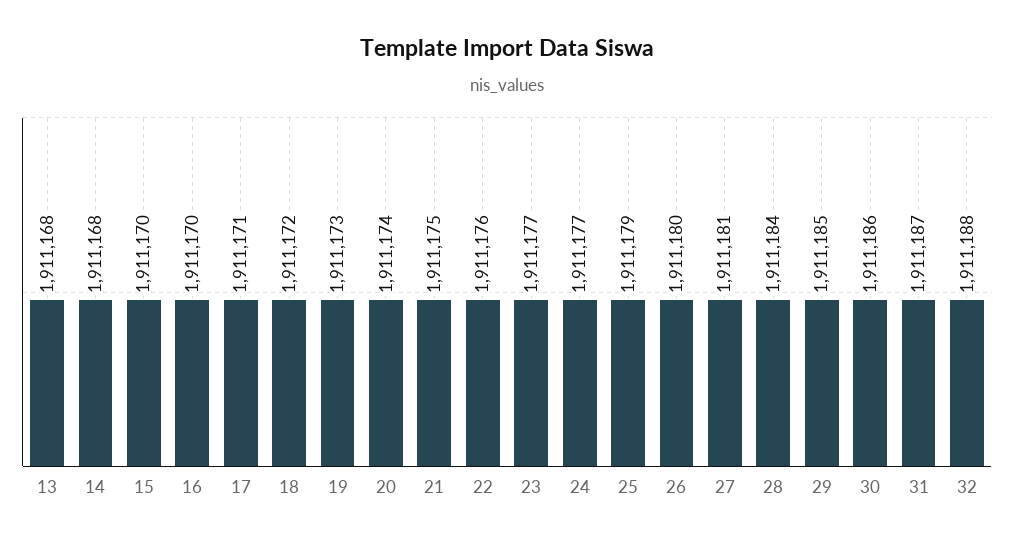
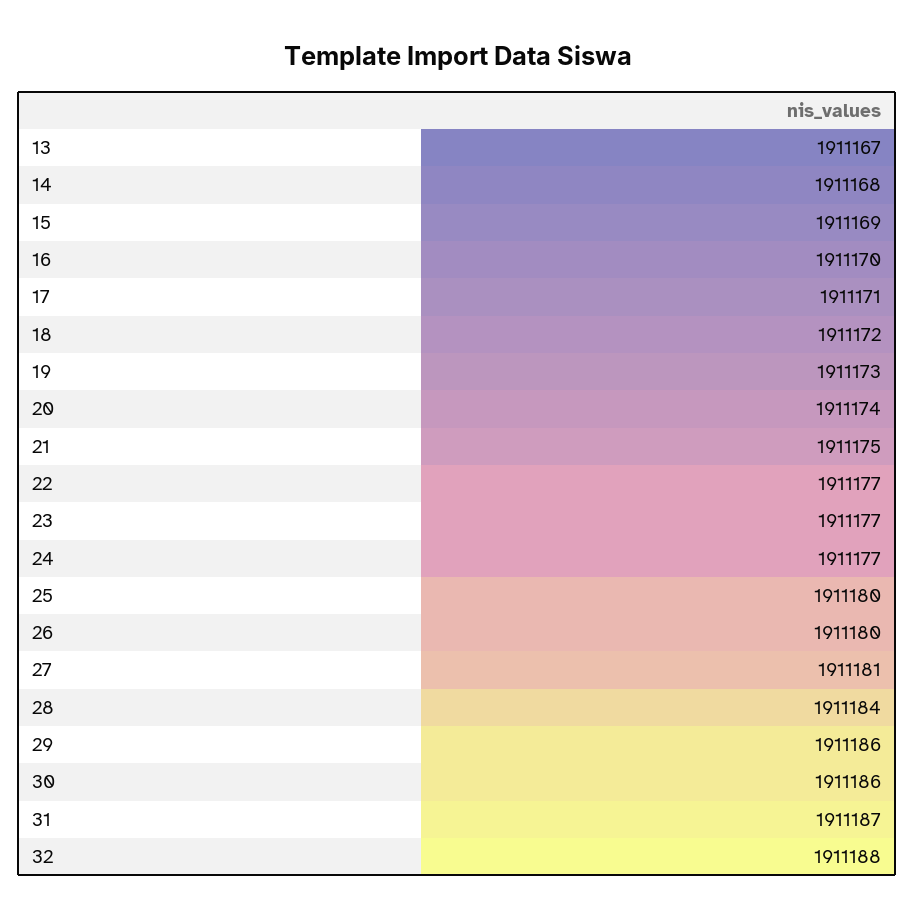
13: 1911168 -> 1911167
15: 1911170 -> 1911169
22: 1911176 -> 1911177
25: 1911179 -> 1911180
29: 1911185 -> 1911186

